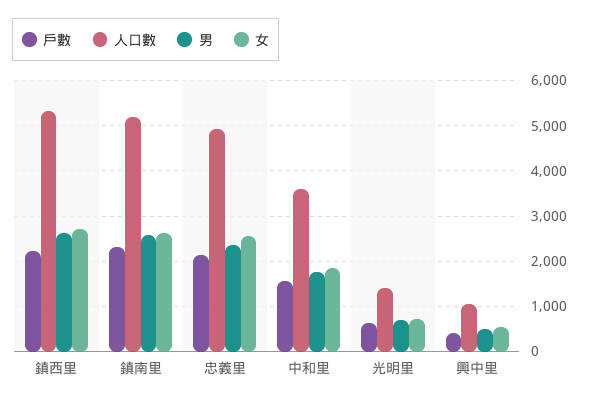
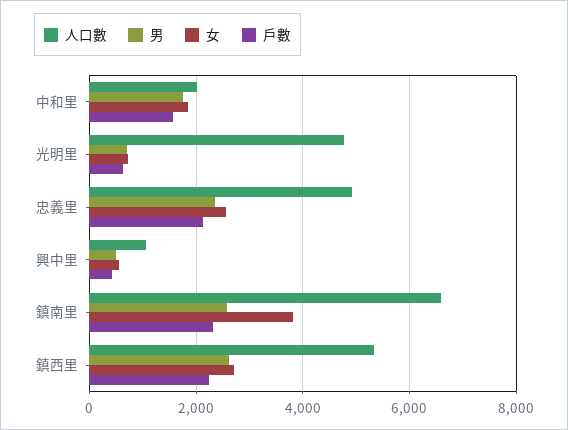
人口數, 鎮南里: 5200 -> 6600
女, 鎮南里: 2600 -> 3800
人口數, 中和里: 3600 -> 2000
人口數, 光明里: 1400 -> 4800

